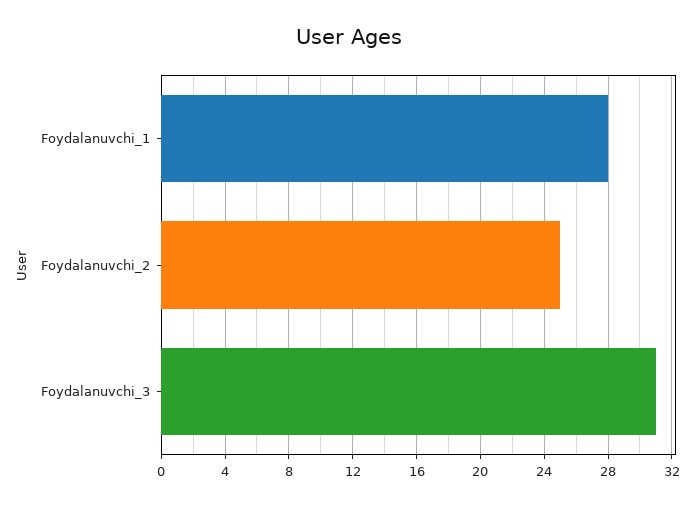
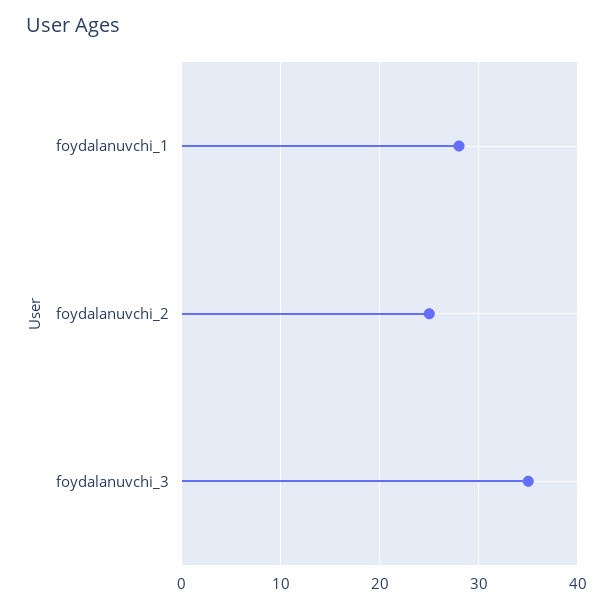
Foydalanuvchi_3: 31 -> 35

